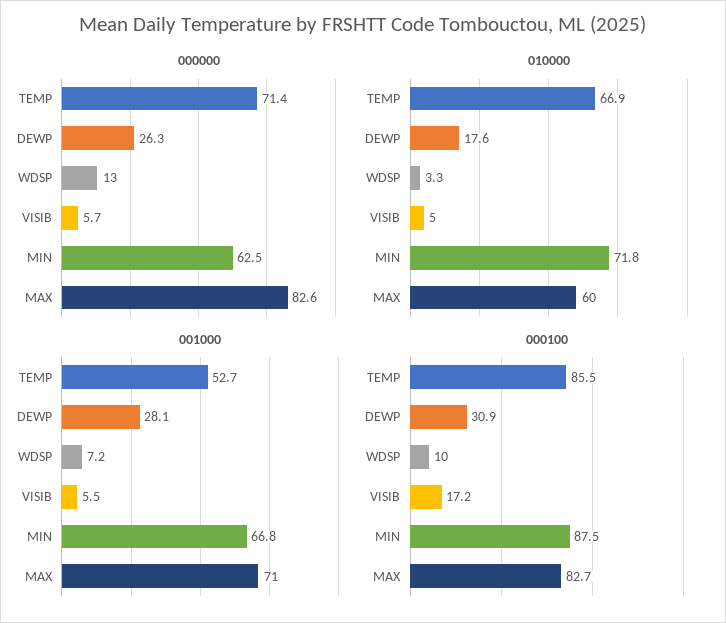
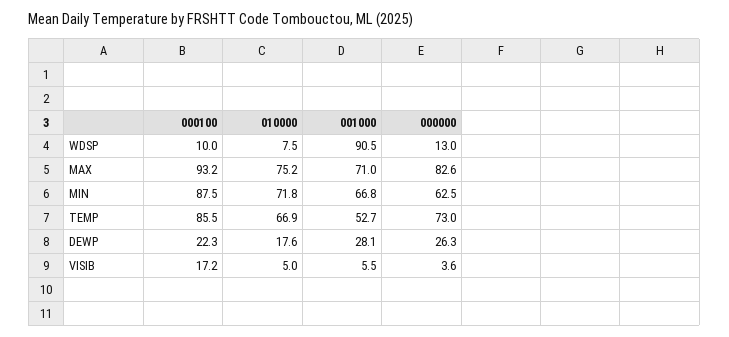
000000, TEMP: 71.4 -> 73
000000, VISIB: 5.7 -> 3.6
010000, WDSP: 3.3 -> 7.5
010000, MAX: 60 -> 75.2
001000, WDSP: 7.2 -> 90.5
000100, DEWP: 30.9 -> 22.3
000100, MAX: 82.7 -> 93.2

